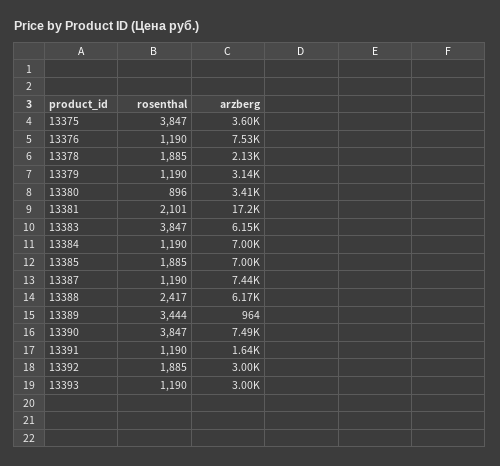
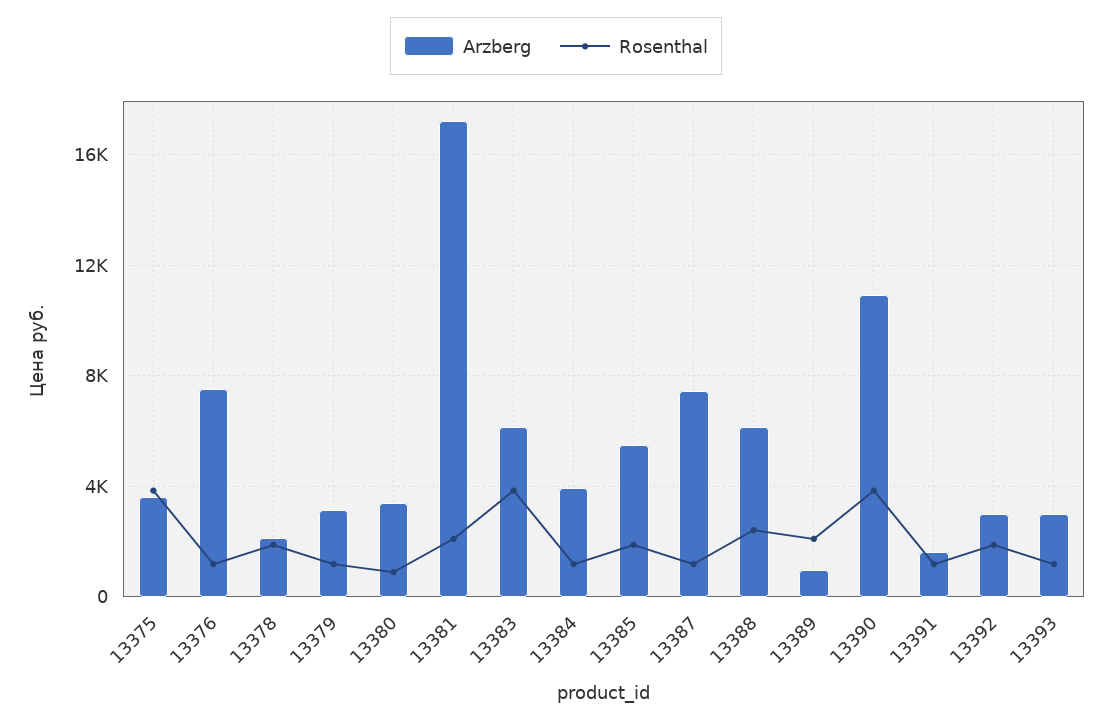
arzberg, 13384: 7000 -> 4000
arzberg, 13385: 7000 -> 5500
rosenthal, 13389: 3444 -> 2000
arzberg, 13390: 7490 -> 11000

